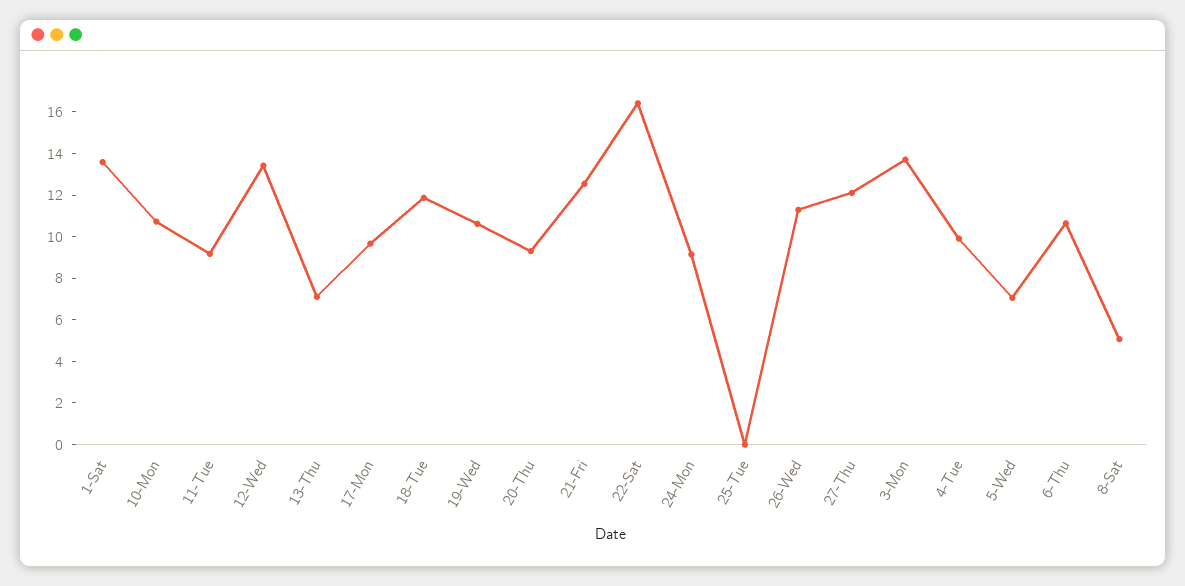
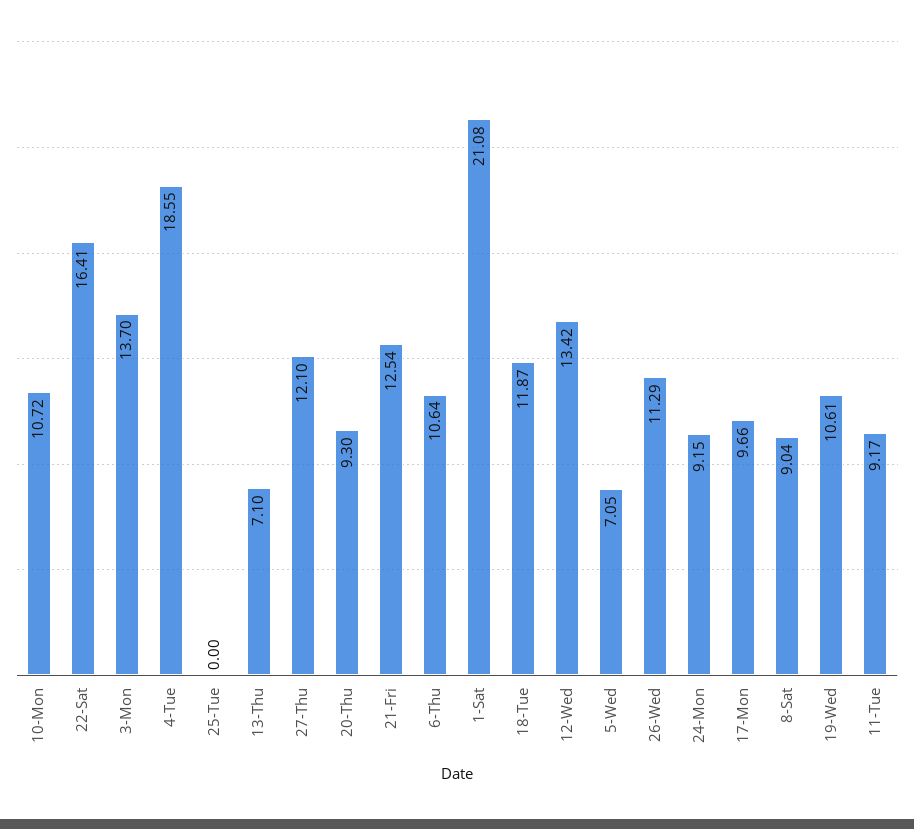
1-Sat: 13.5 -> 21.08
4-Tue: 10 -> 18.55
8-Sat: 5 -> 9.04

